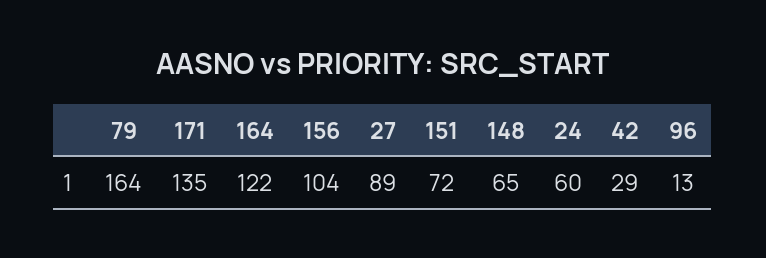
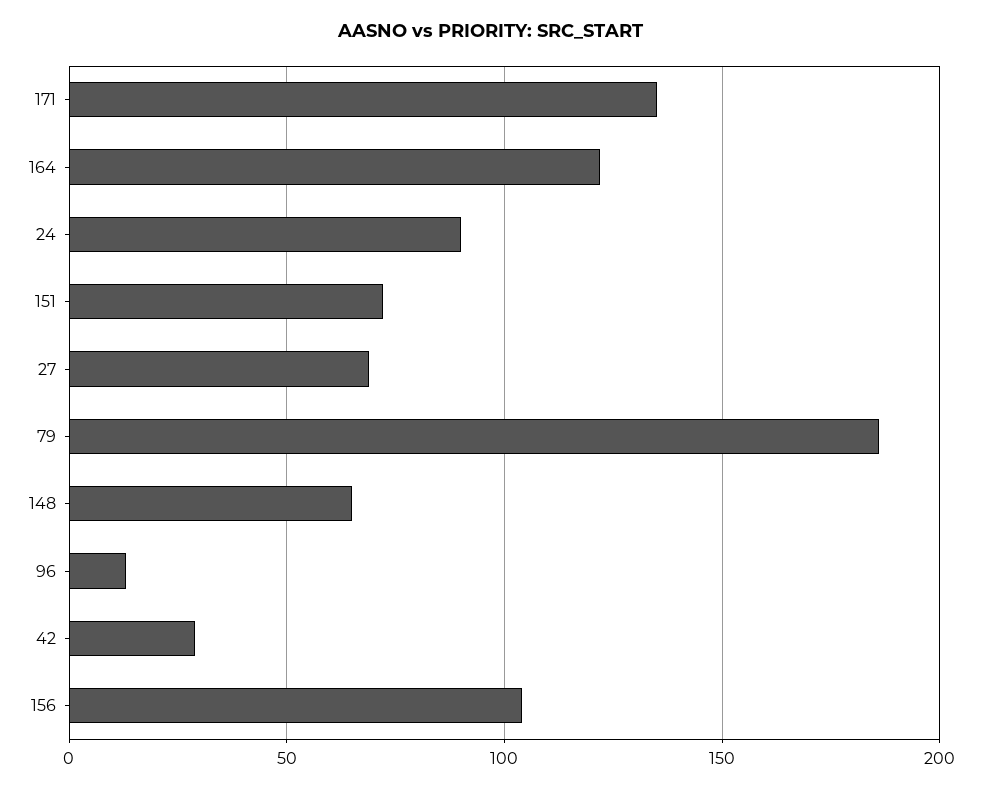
79: 164 -> 185
27: 89 -> 70
24: 60 -> 90

